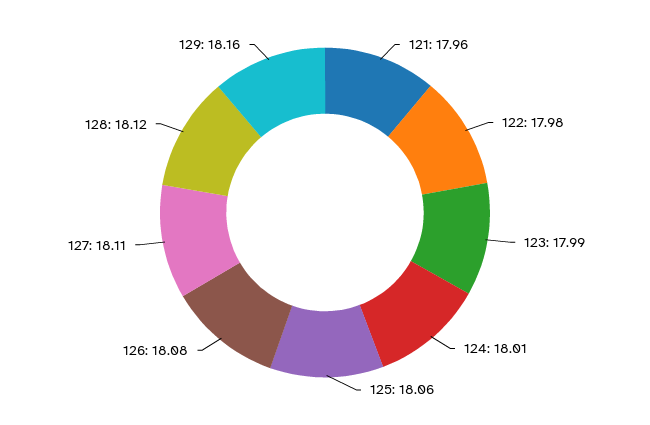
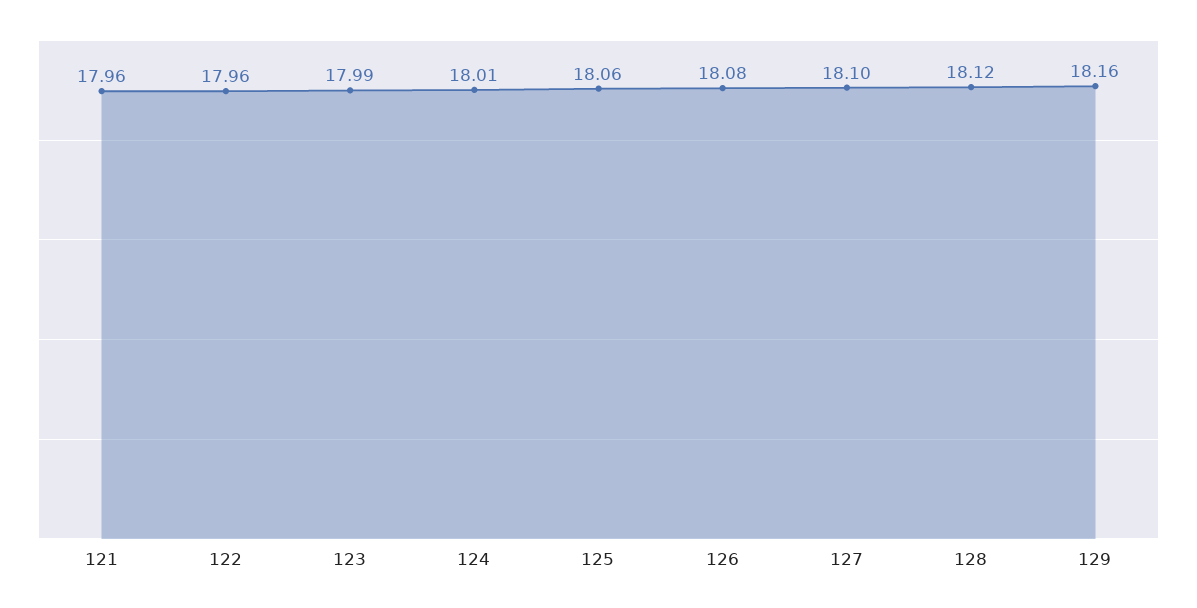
122: 17.98 -> 17.96
127: 18.11 -> 18.1

